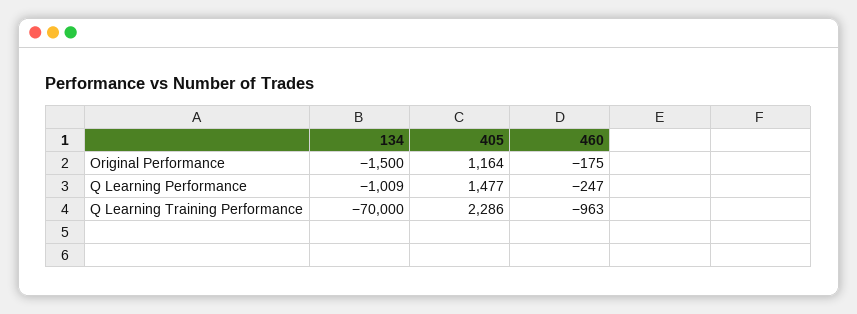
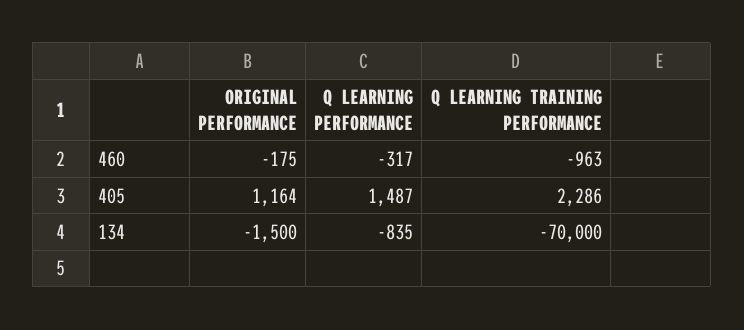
134, Q Learning Performance: -1009 -> -835
405, Q Learning Performance: 1477 -> 1487
460, Q Learning Performance: -247 -> -317

